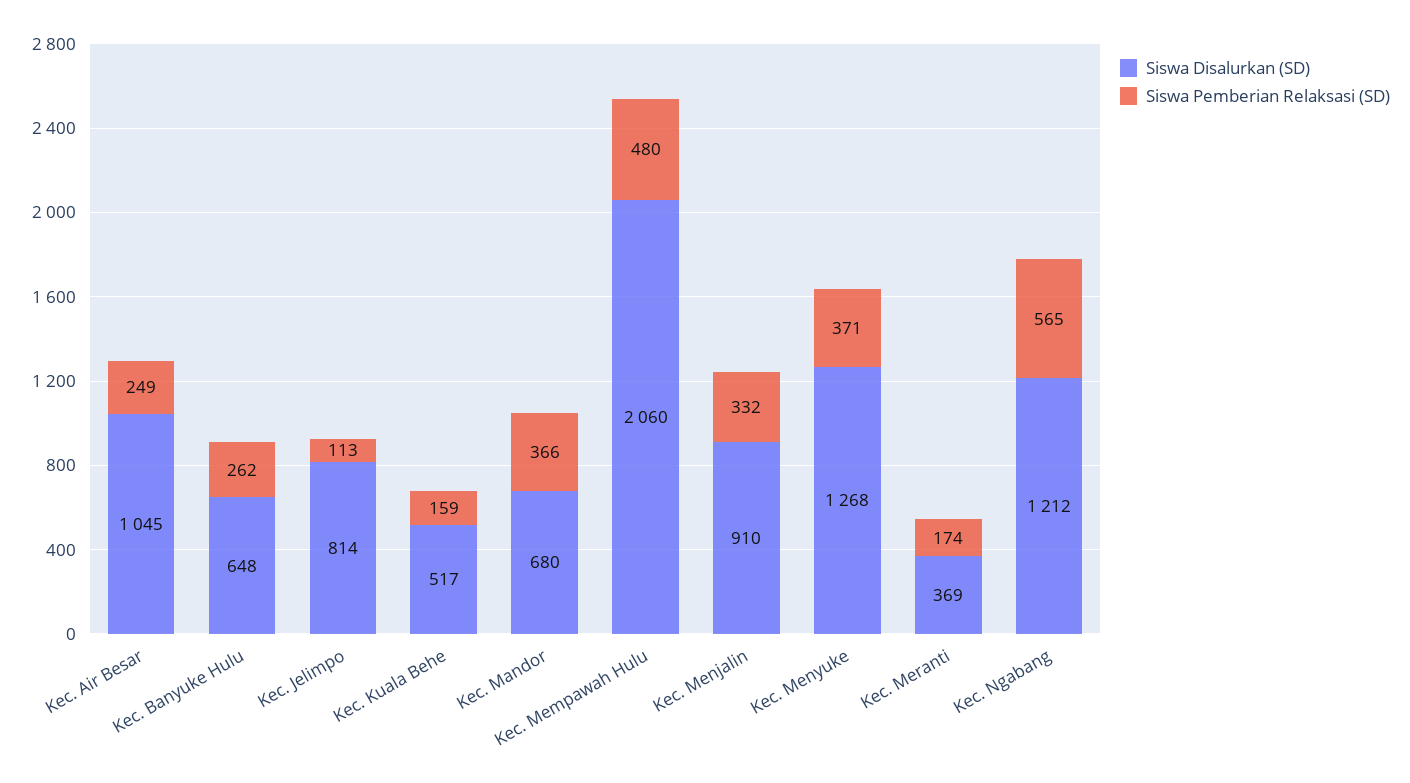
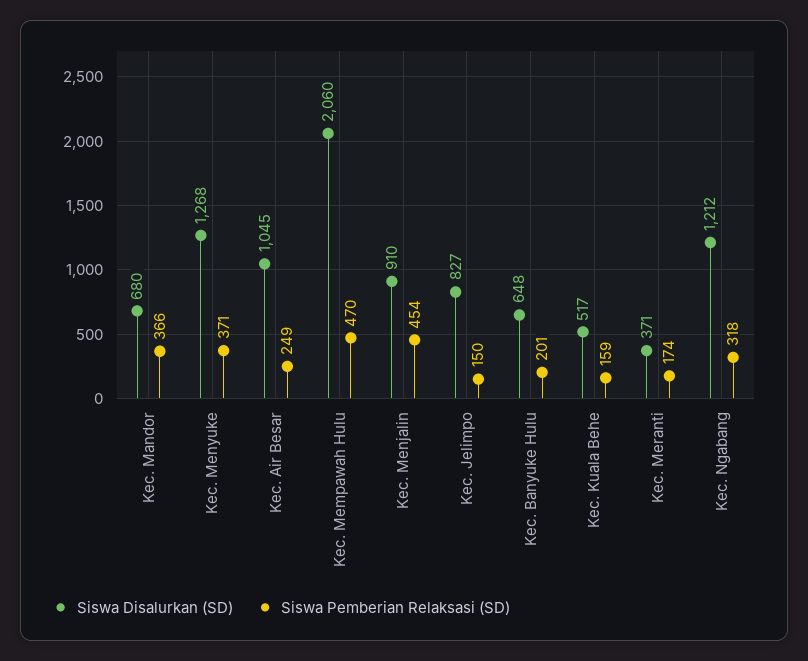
Siswa Pemberian Relaksasi (SD), Kec. Banyuke Hulu: 262 -> 201
Siswa Disalurkan (SD), Kec. Jelimpo: 814 -> 827
Siswa Pemberian Relaksasi (SD), Kec. Jelimpo: 113 -> 150
Siswa Pemberian Relaksasi (SD), Kec. Mempawah Hulu: 480 -> 470
Siswa Pemberian Relaksasi (SD), Kec. Menjalin: 332 -> 454
Siswa Disalurkan (SD), Kec. Meranti: 369 -> 371
Siswa Pemberian Relaksasi (SD), Kec. Ngabang: 565 -> 318

